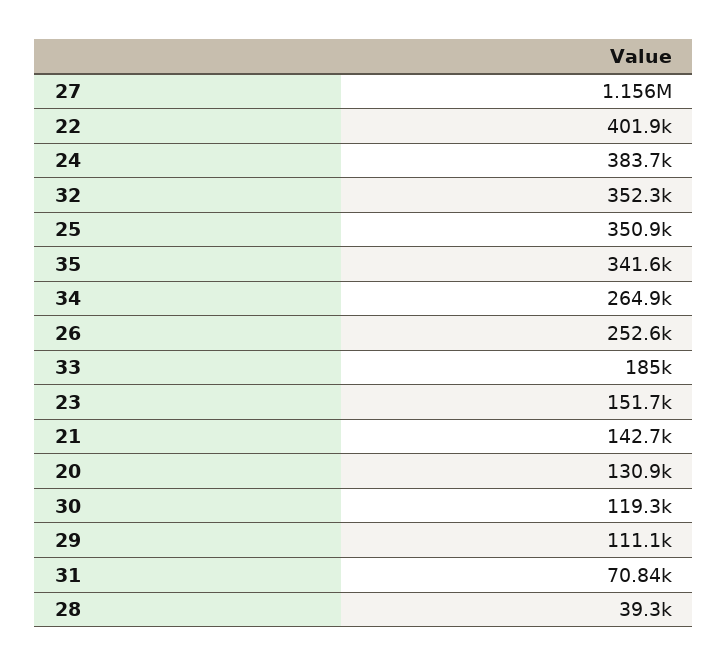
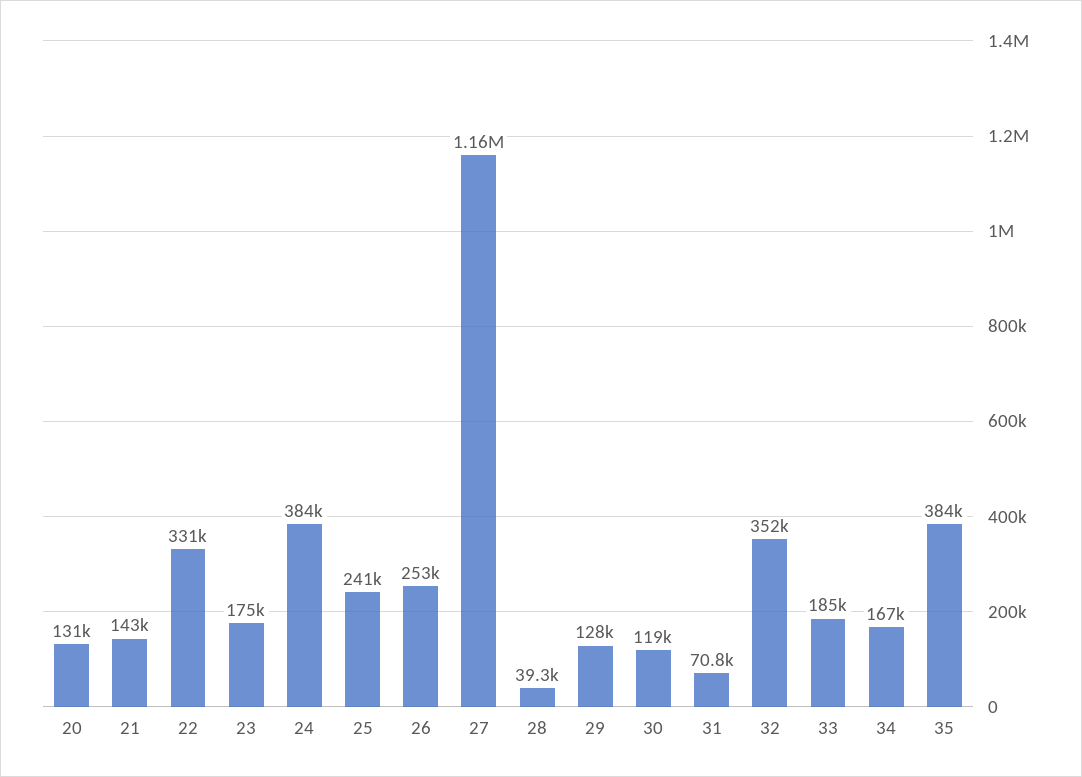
22: 401900 -> 331000
25: 350900 -> 241000
35: 341600 -> 384000
34: 264900 -> 167000
23: 151700 -> 175000
29: 111100 -> 128000

